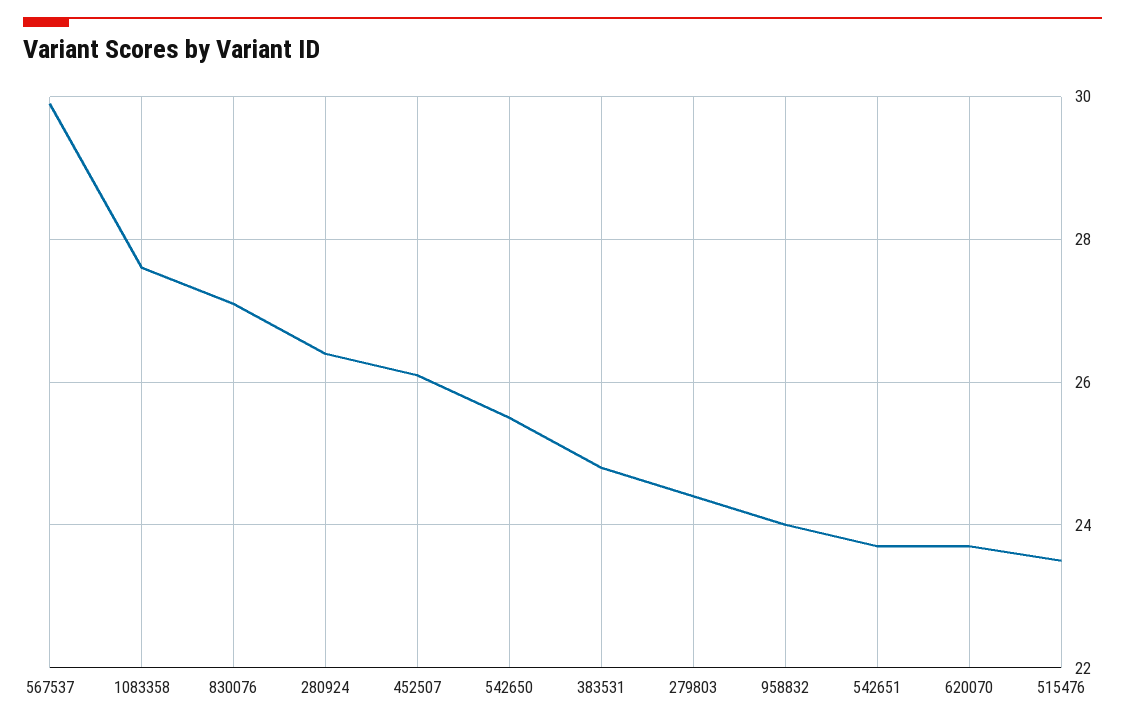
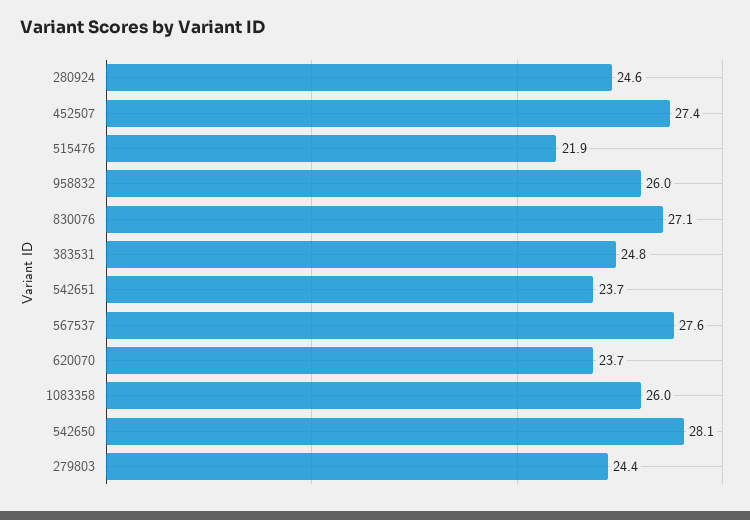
567537: 30 -> 27.6
1083358: 27.5 -> 26
280924: 26.5 -> 24.6
452507: 26 -> 27.4
542650: 25.5 -> 28.1
958832: 24 -> 26
515476: 23.5 -> 21.9

